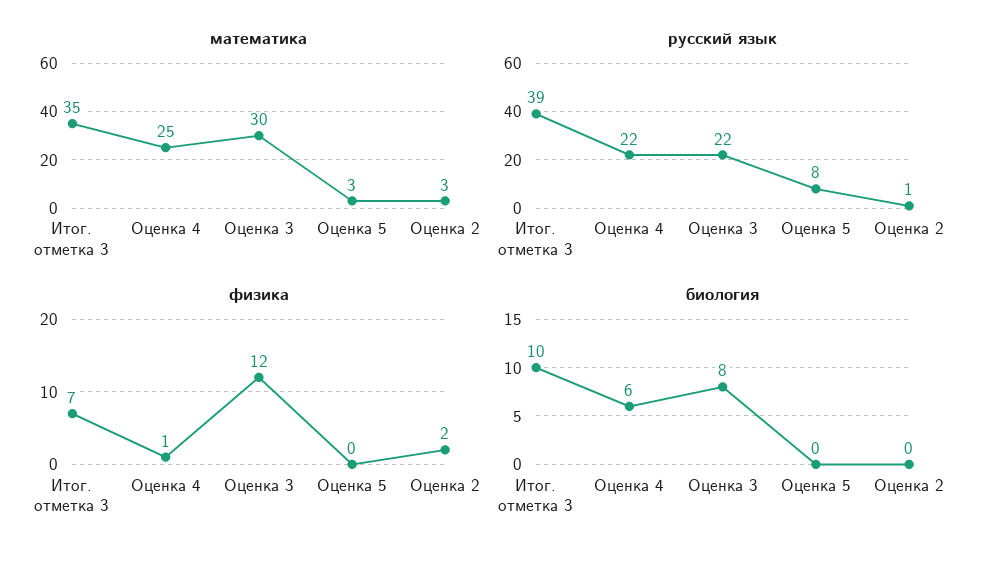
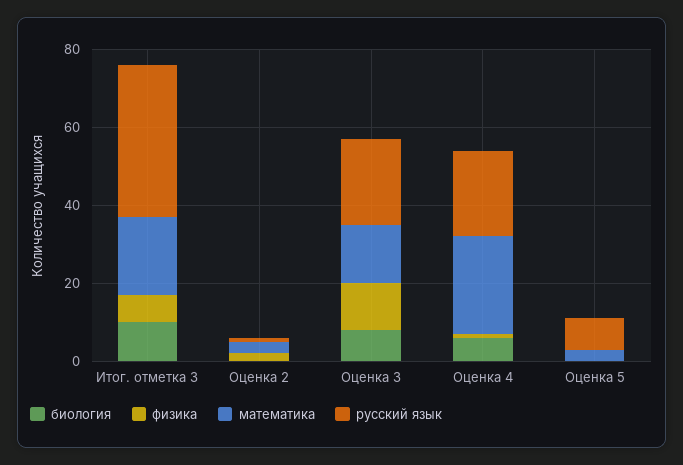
математика, Итог. отметка 3: 35 -> 20
математика, Оценка 3: 30 -> 15

